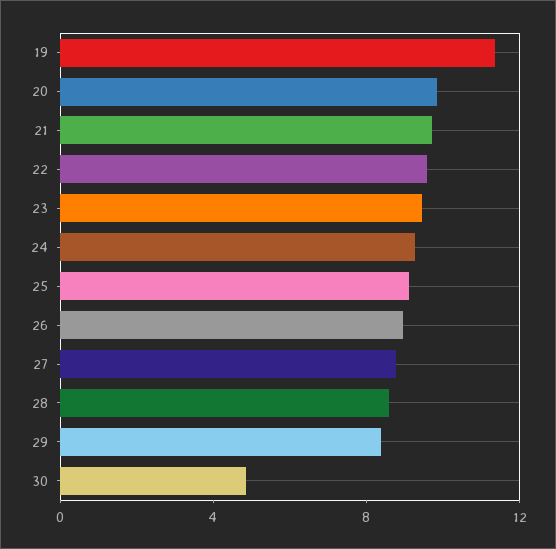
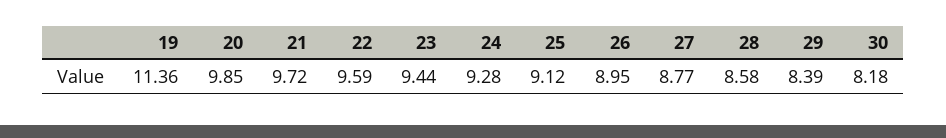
30: 5 -> 8.18

